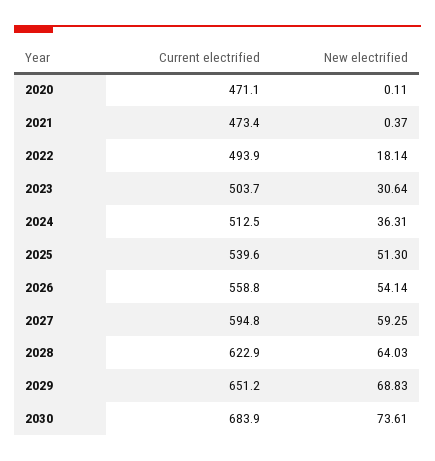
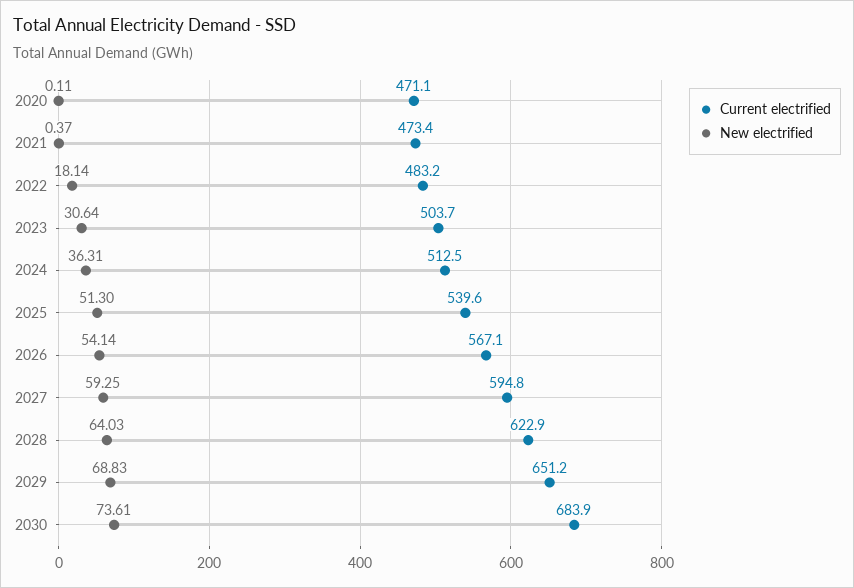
Current electrified, 2022: 493.9 -> 483.2
Current electrified, 2026: 558.8 -> 567.1

